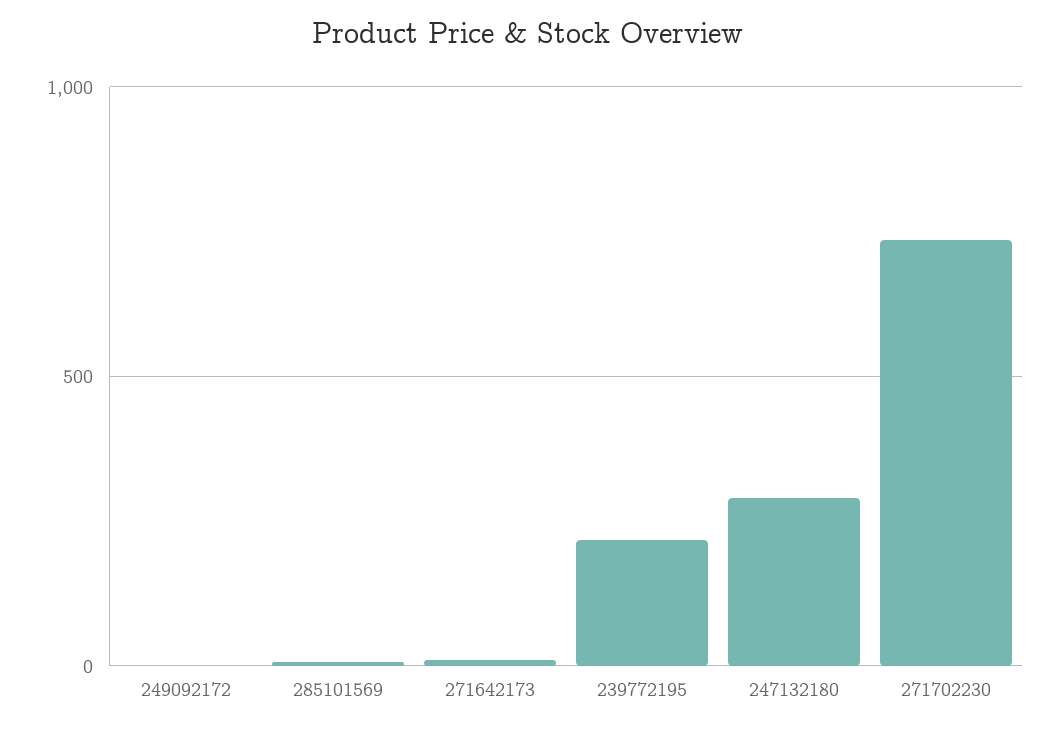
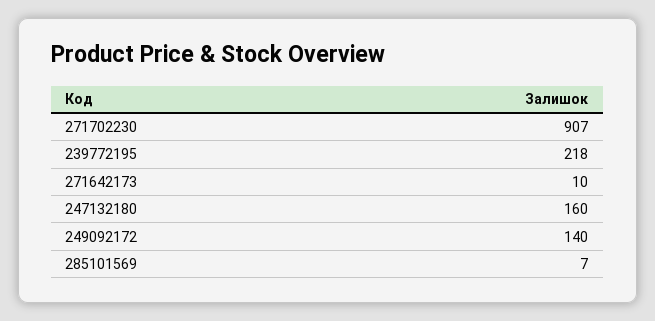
249092172: 0 -> 140
247132180: 300 -> 160
271702230: 750 -> 907

